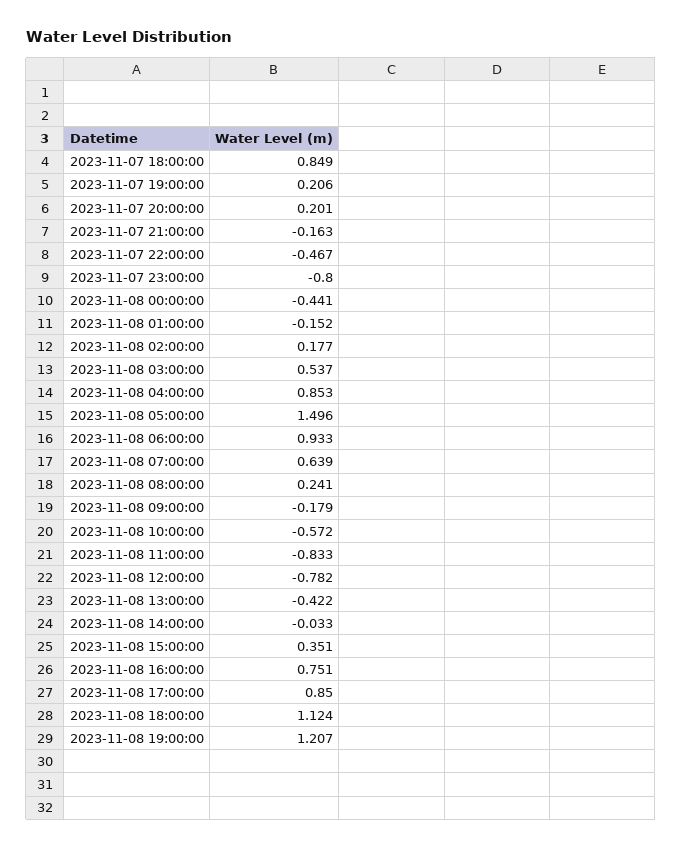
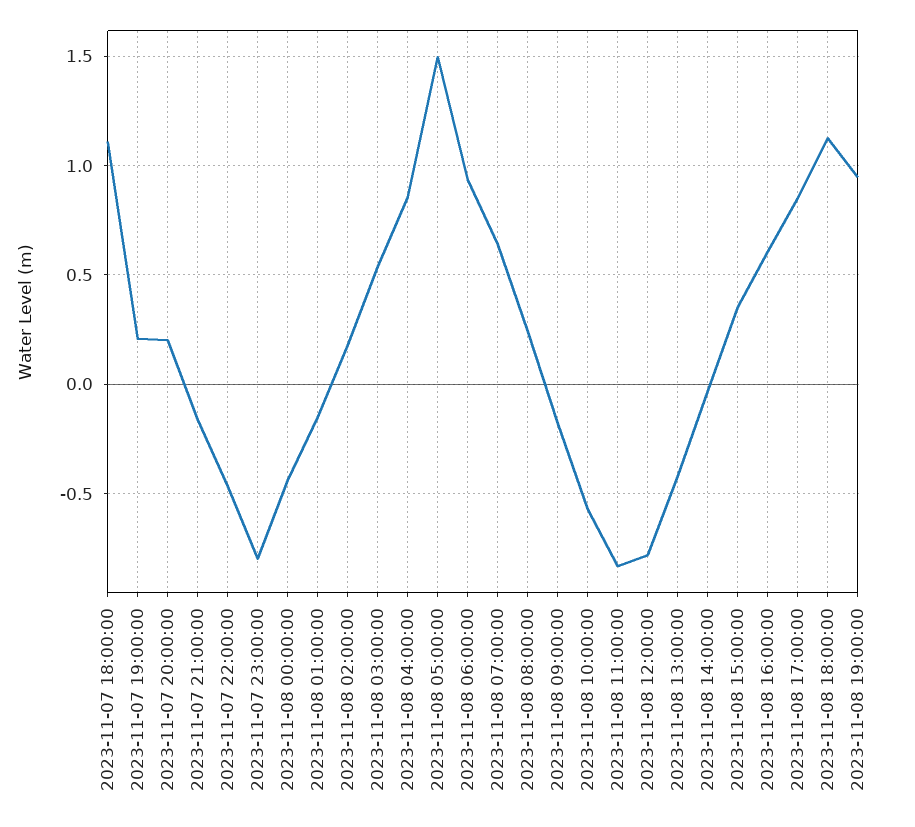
2023-11-07 18:00:00: 0.849 -> 1.1
2023-11-08 16:00:00: 0.751 -> 0.6
2023-11-08 19:00:00: 1.207 -> 0.95

